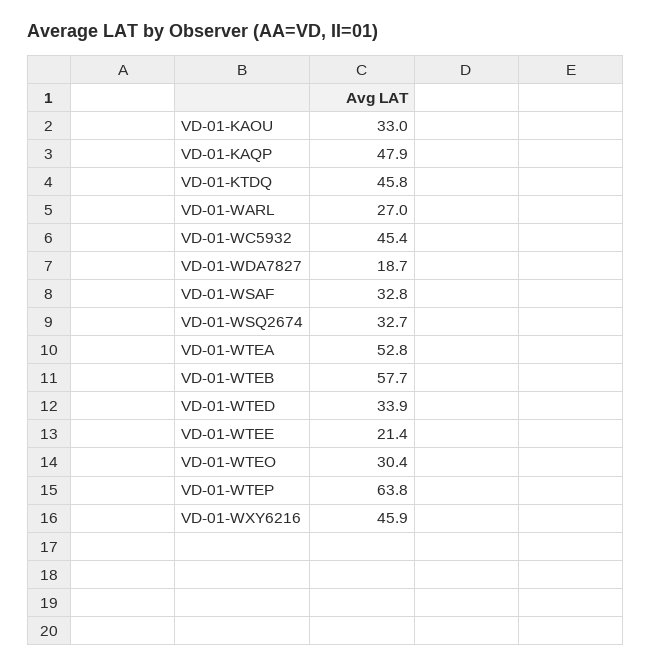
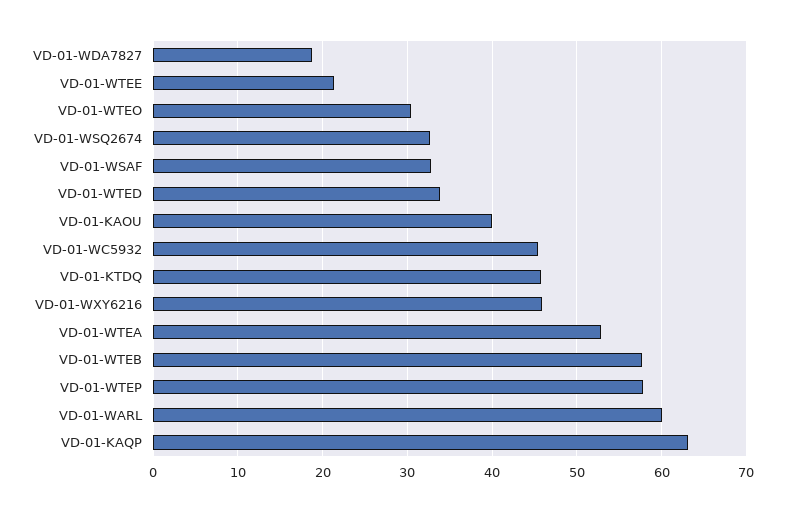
VD-01-KAOU: 33 -> 40
VD-01-KAQP: 47.9 -> 63
VD-01-WARL: 27 -> 60
VD-01-WTEP: 63.8 -> 58

